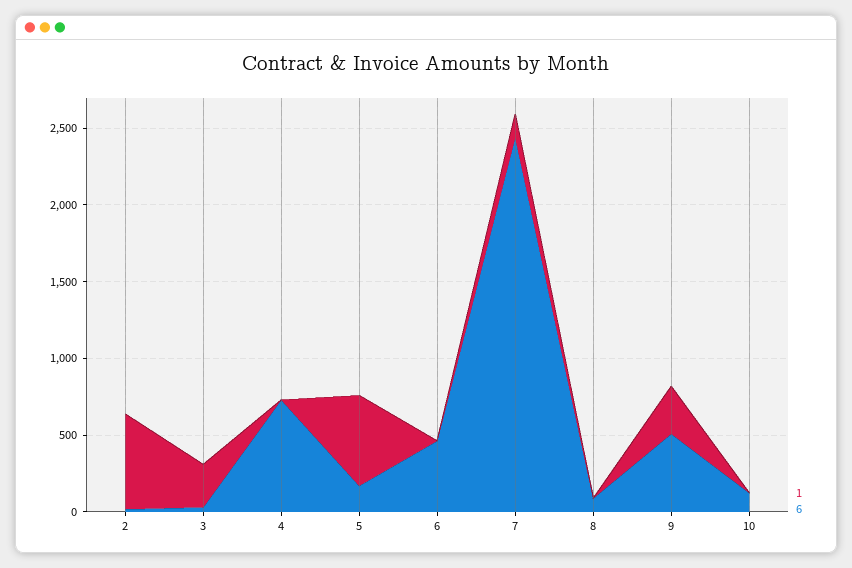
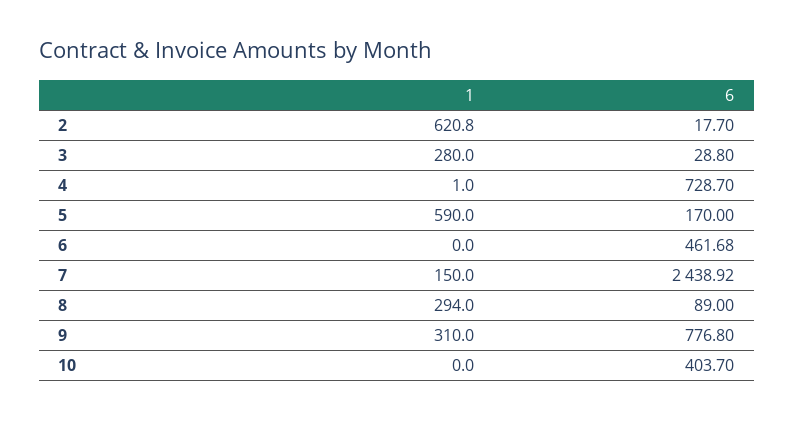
1, 8: 0 -> 294
6, 9: 500 -> 776.8
6, 10: 100 -> 403.7

